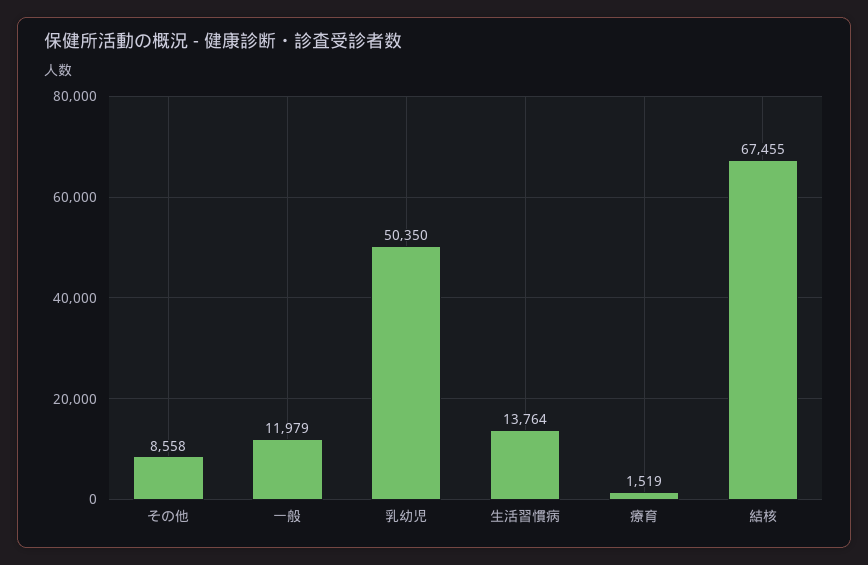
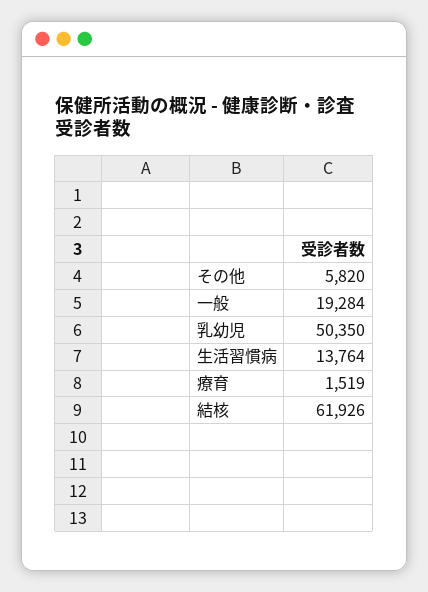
その他: 8558 -> 5820
一般: 11979 -> 19284
結核: 67455 -> 61926

